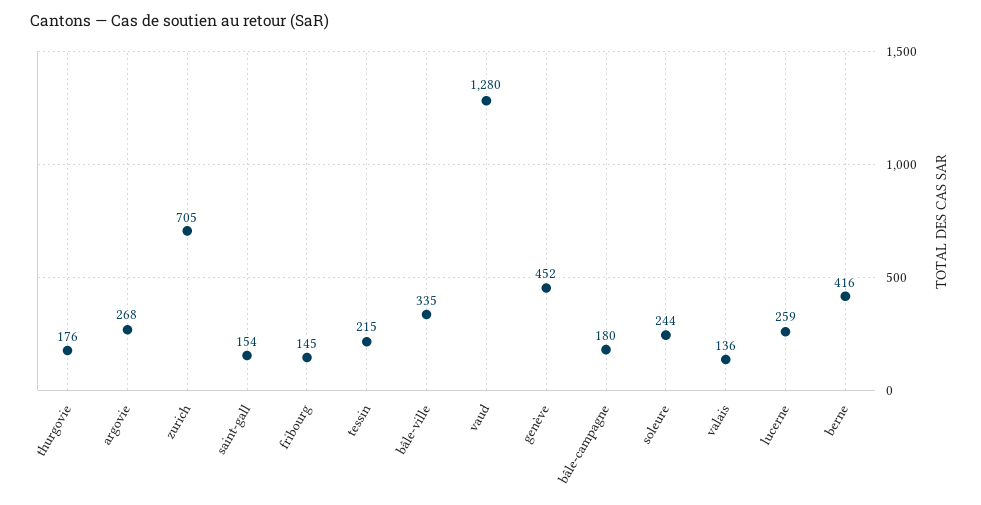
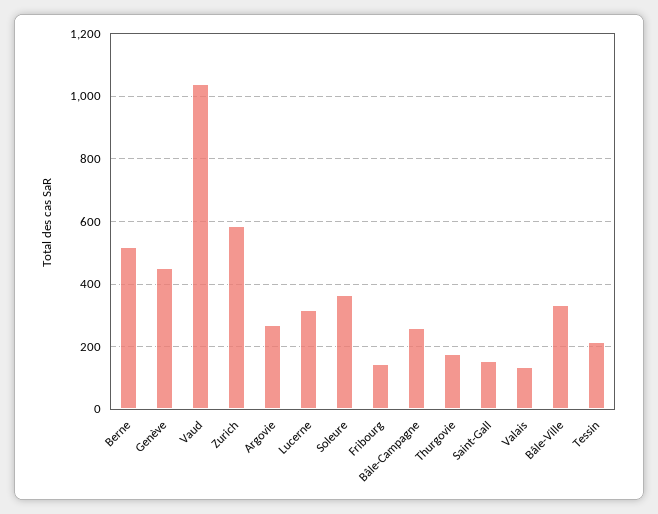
zurich: 705 -> 580
vaud: 1280 -> 1040
bâle-campagne: 180 -> 260
soleure: 244 -> 360
lucerne: 259 -> 320
berne: 416 -> 520

